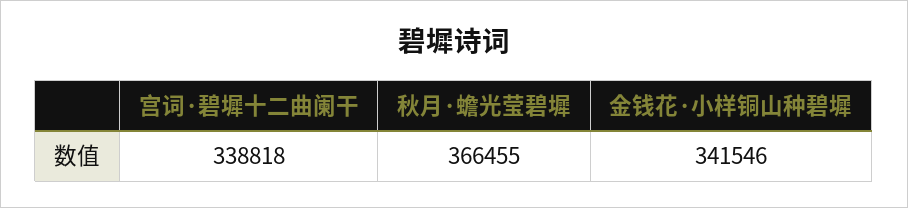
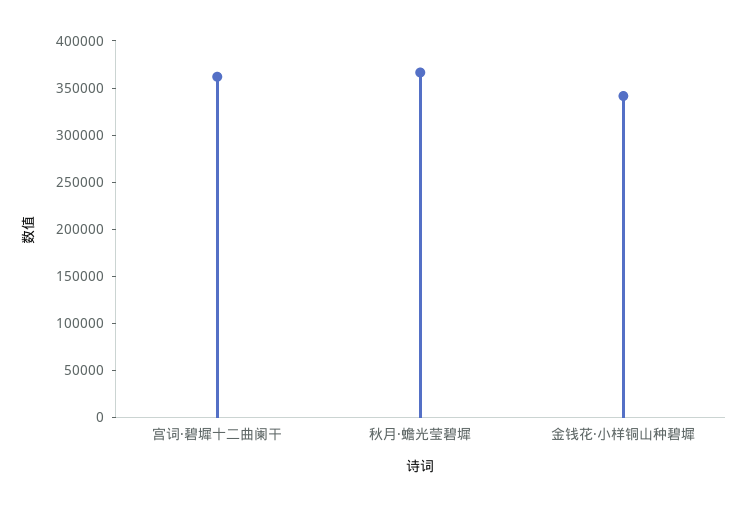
宫词·碧墀十二曲阑干: 338818 -> 360000

